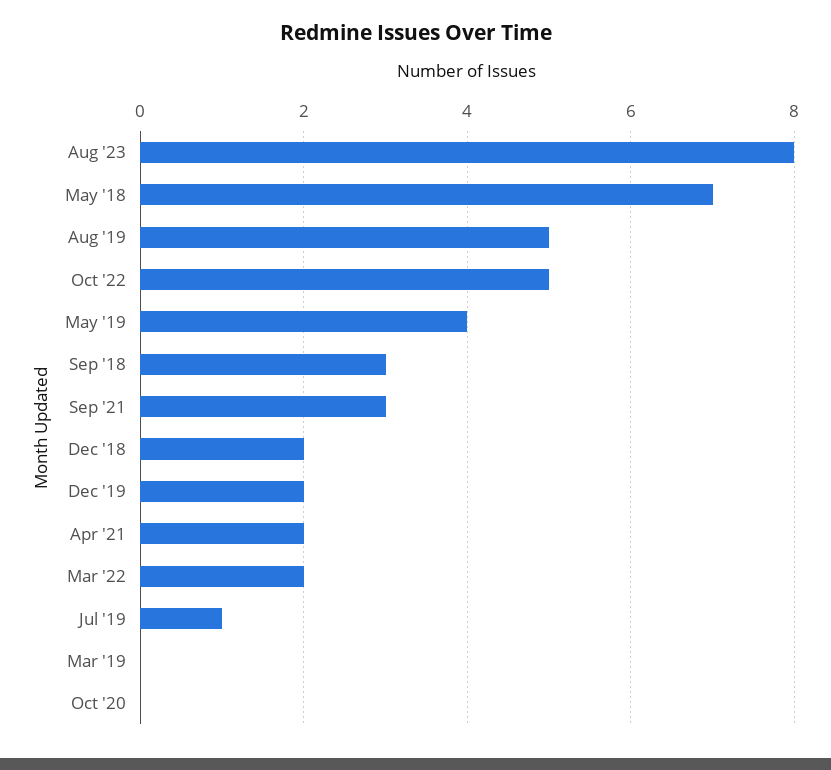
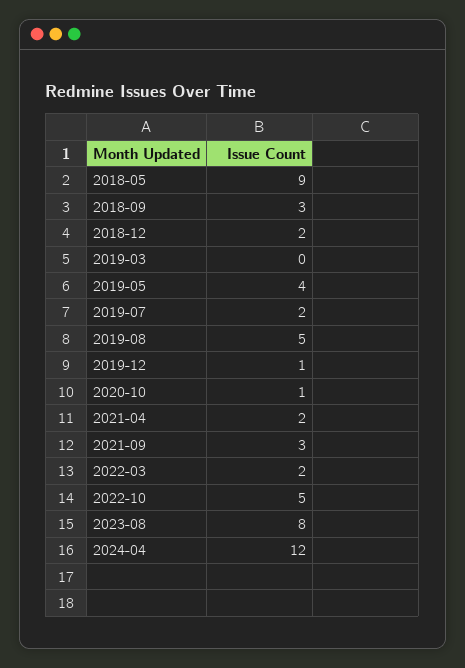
May '18: 7 -> 9
Dec '19: 2 -> 1
Jul '19: 1 -> 2
Oct '20: 0 -> 1
2024-04: none -> 12

